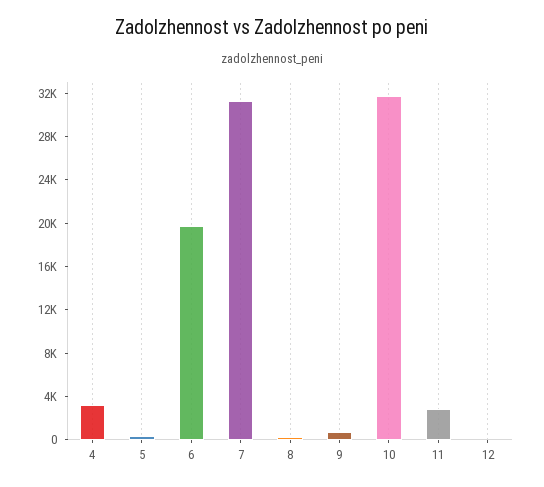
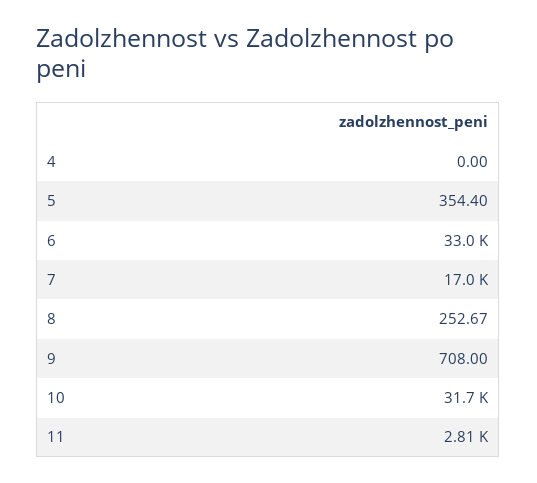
4: 3000 -> 0
6: 20000 -> 33000
7: 31000 -> 17000
12: 0 -> none

